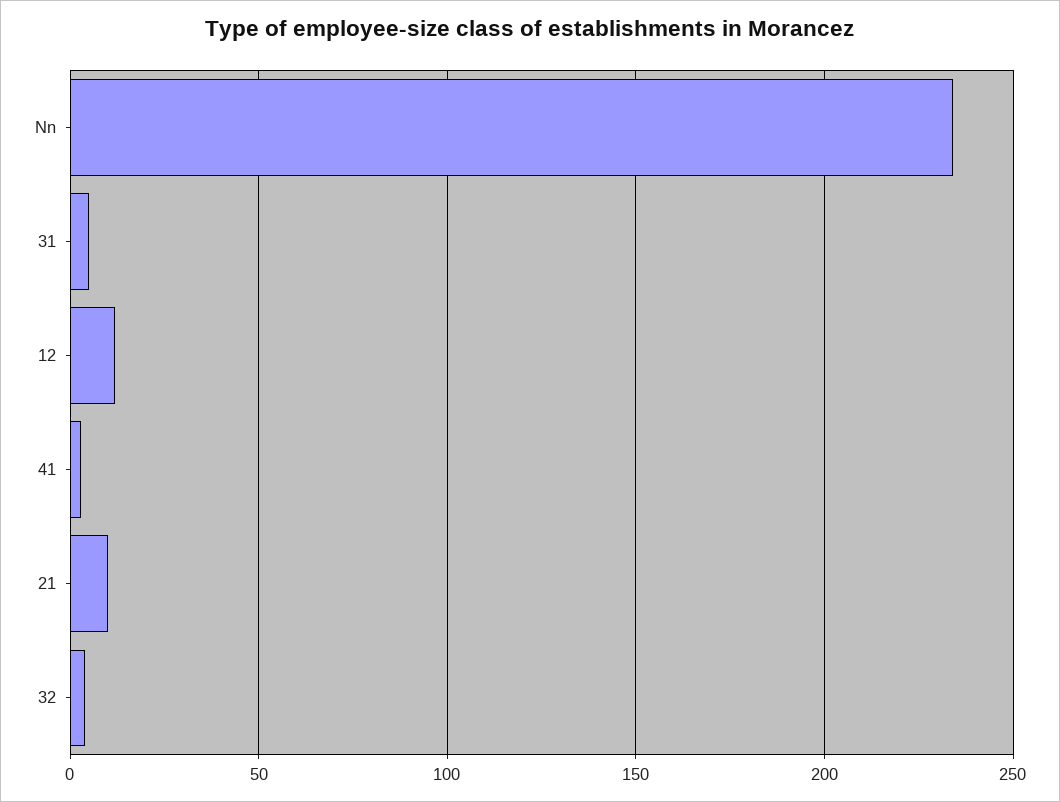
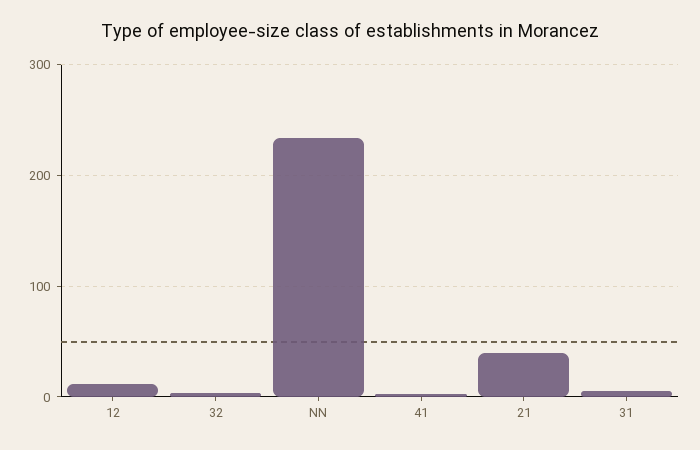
21: 10 -> 40

